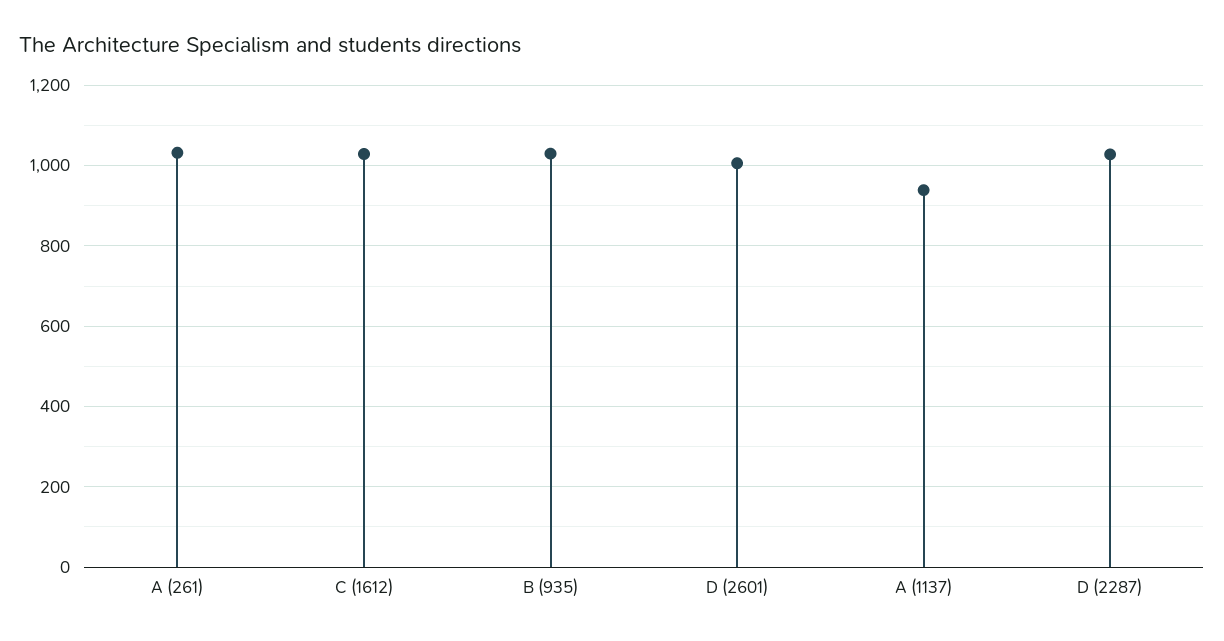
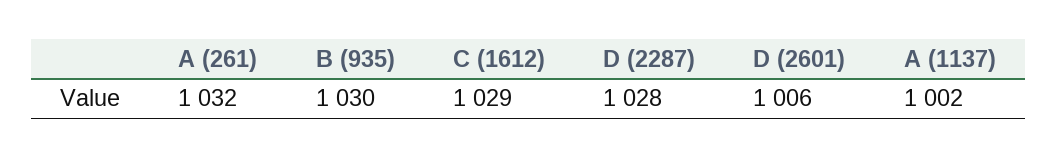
A (1137): 940 -> 1002

